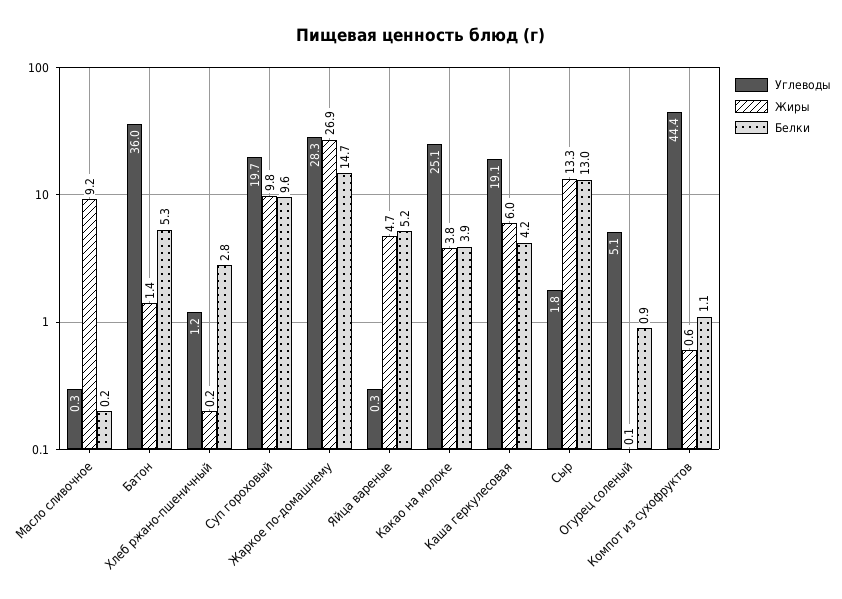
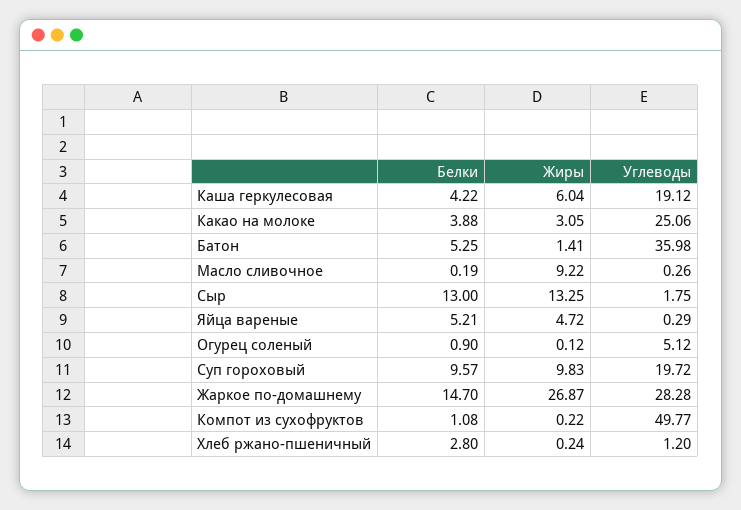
Жиры, Какао на молоке: 3.8 -> 3.05
Углеводы, Компот из сухофруктов: 44.4 -> 49.77
Жиры, Компот из сухофруктов: 0.6 -> 0.22

